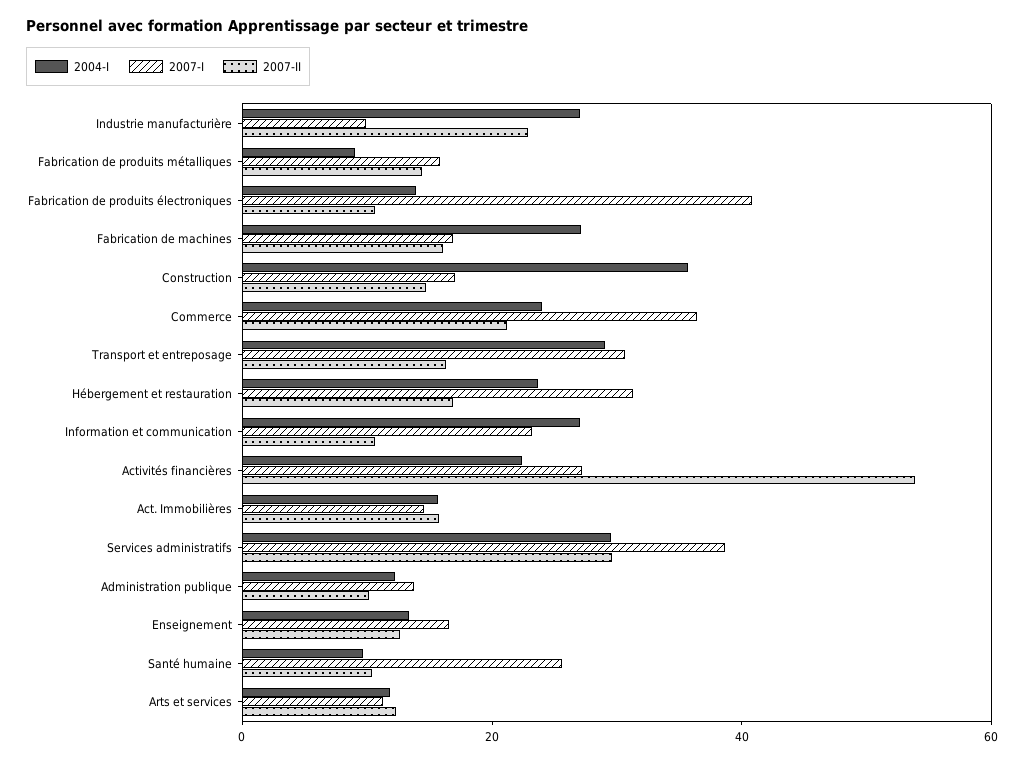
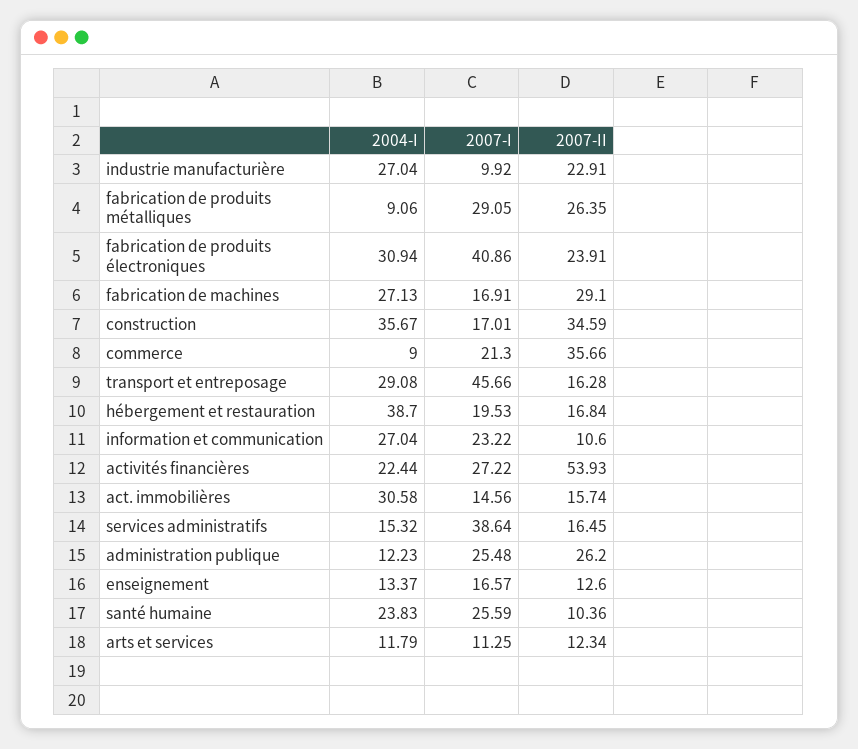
2007-I, Fabrication de produits métalliques: 15 -> 29.05
2007-II, Fabrication de produits métalliques: 15 -> 26.35
2004-I, Fabrication de produits électroniques: 15 -> 30.94
2007-II, Fabrication de produits électroniques: 10 -> 23.91
2007-II, Fabrication de machines: 15 -> 29.1
2007-II, Construction: 15 -> 34.59
2004-I, Commerce: 25 -> 9
2007-I, Commerce: 35 -> 21.3
2007-II, Commerce: 20 -> 35.66
2007-I, Transport et entreposage: 30 -> 45.66
2004-I, Hébergement et restauration: 25 -> 38.7
2007-I, Hébergement et restauration: 30 -> 19.53
2004-I, Act. Immobilières: 15 -> 30.58
2004-I, Services administratifs: 30 -> 15.32
2007-II, Services administratifs: 30 -> 16.45
2007-I, Administration publique: 15 -> 25.48
2007-II, Administration publique: 10 -> 26.2
2004-I, Santé humaine: 10 -> 23.83

